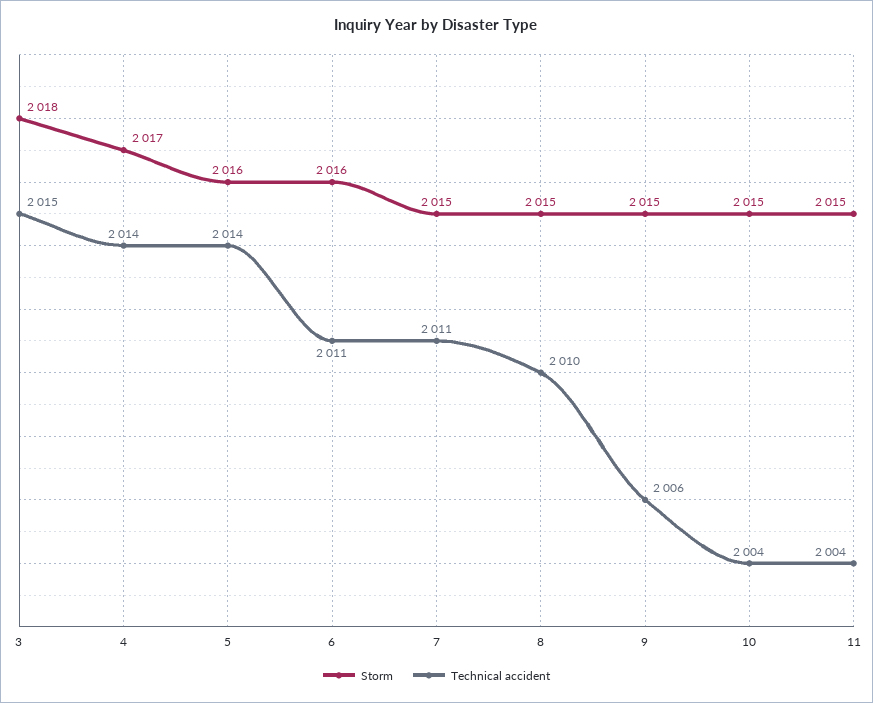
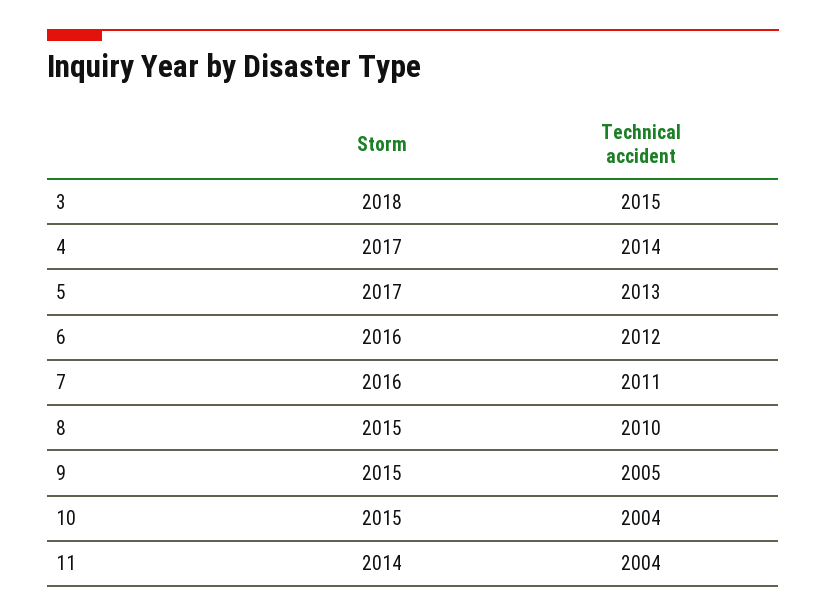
Storm, 5: 2016 -> 2017
Technical accident, 5: 2014 -> 2013
Technical accident, 6: 2011 -> 2012
Storm, 7: 2015 -> 2016
Technical accident, 9: 2006 -> 2005
Storm, 11: 2015 -> 2014

